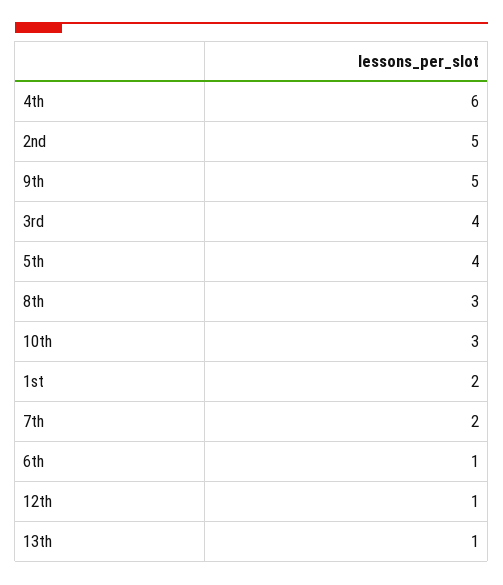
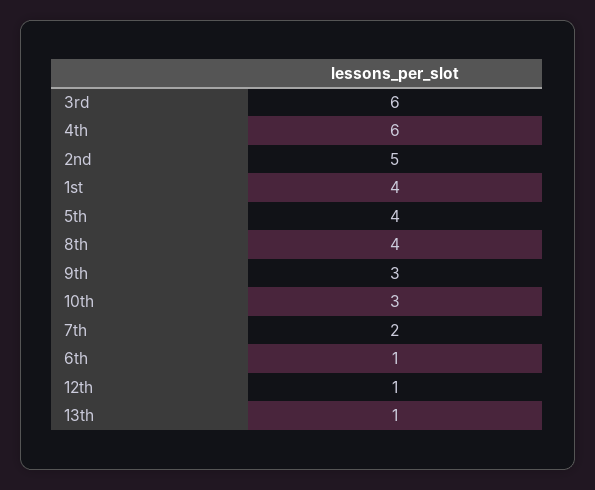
9th: 5 -> 3
3rd: 4 -> 6
8th: 3 -> 4
1st: 2 -> 4

